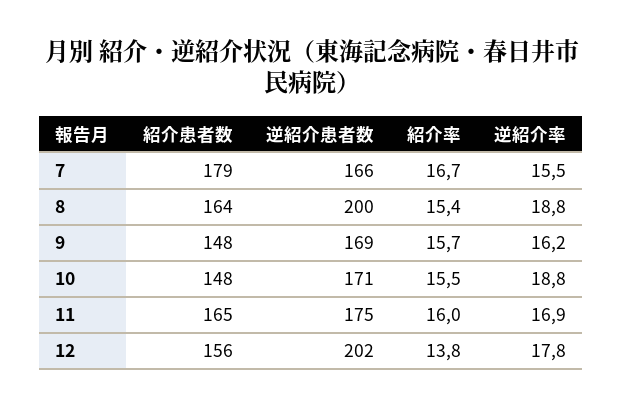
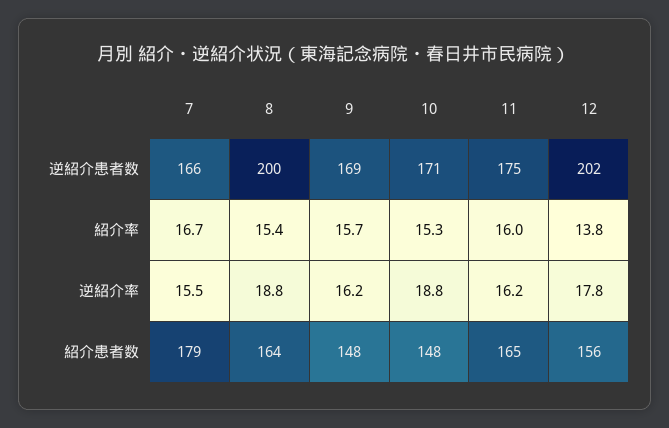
紹介率, 10: 15.5 -> 15.3
逆紹介率, 11: 16.9 -> 16.2

